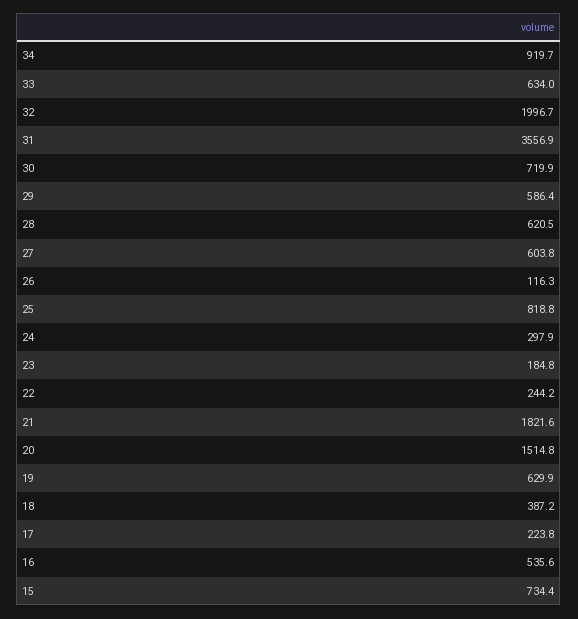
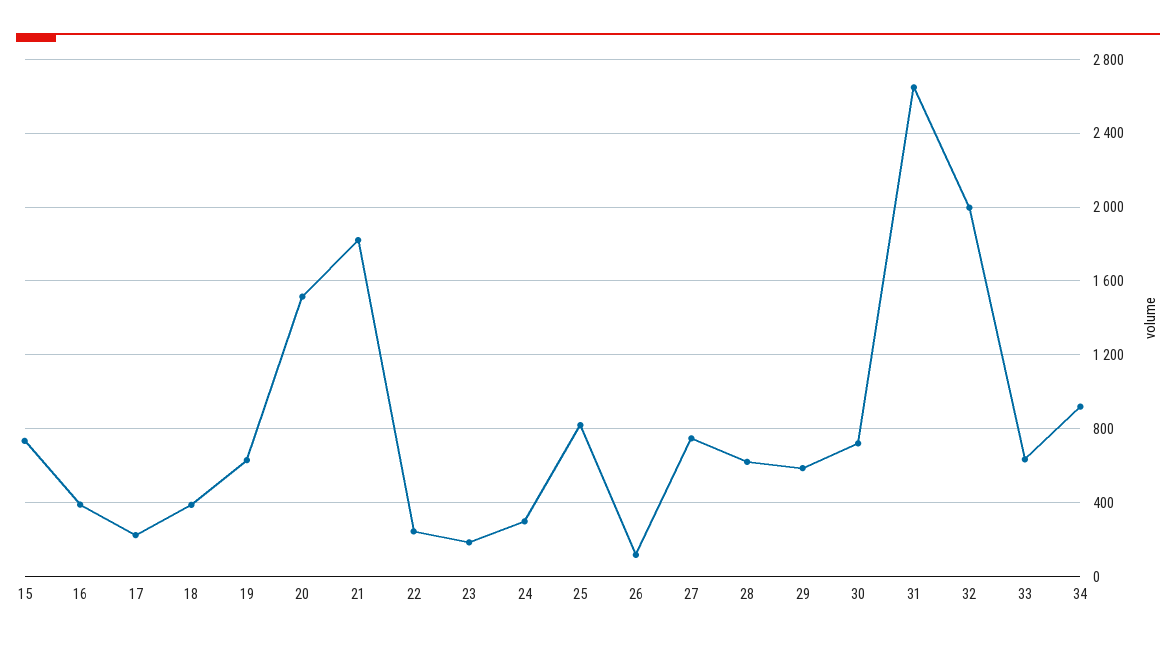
31: 3556.9 -> 2650
27: 603.8 -> 750
16: 535.6 -> 400

